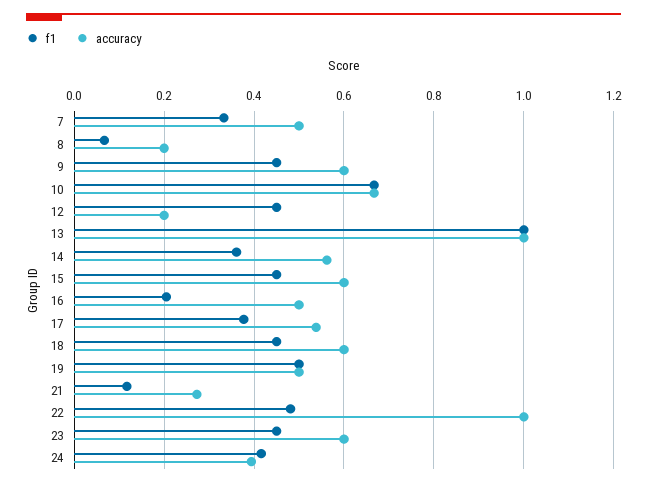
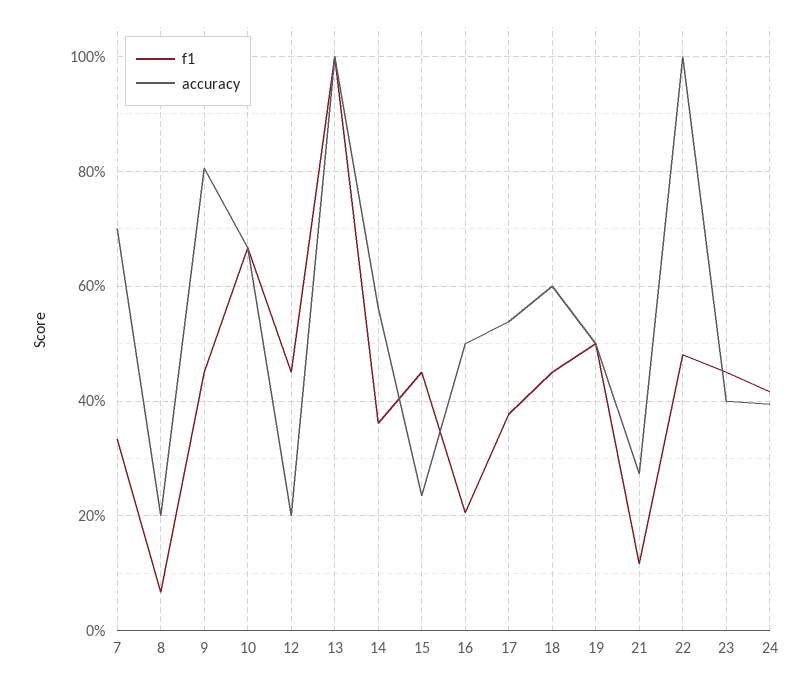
accuracy, 7: 0.5 -> 0.7
accuracy, 9: 0.6 -> 0.8
accuracy, 15: 0.6 -> 0.24
accuracy, 23: 0.6 -> 0.4

